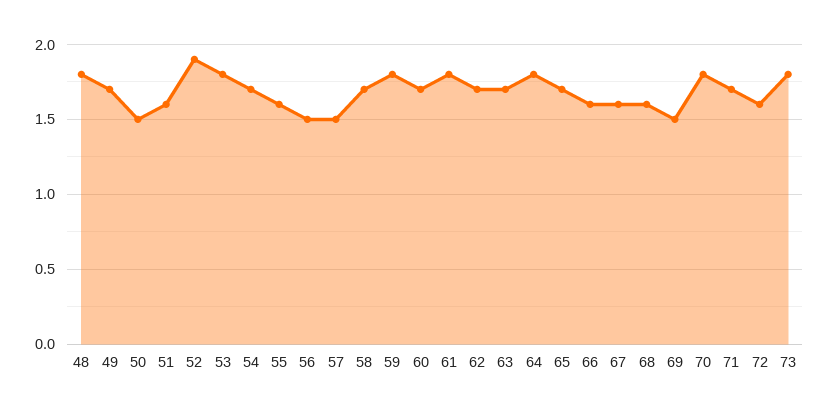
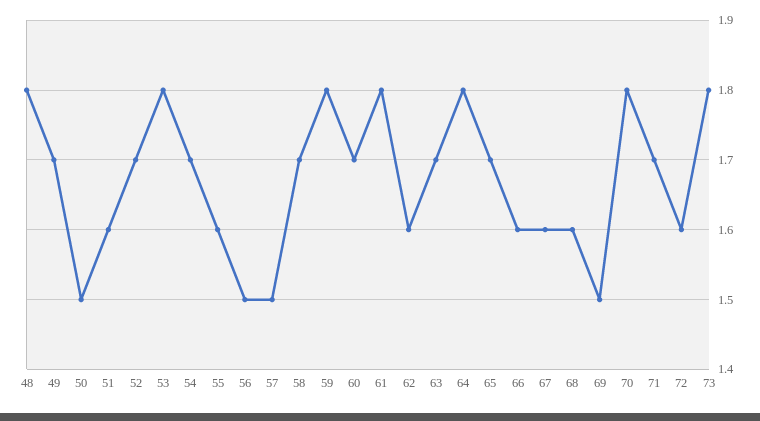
52: 1.9 -> 1.7
62: 1.7 -> 1.6

